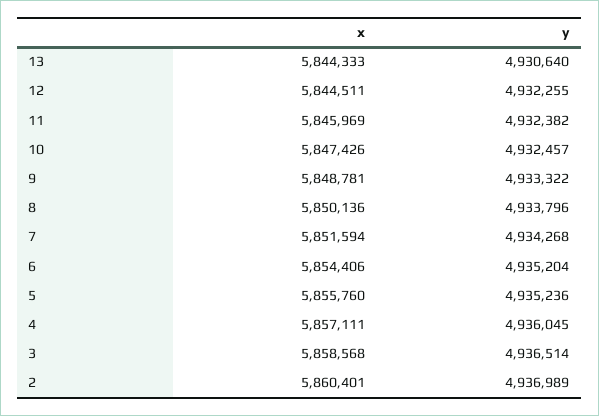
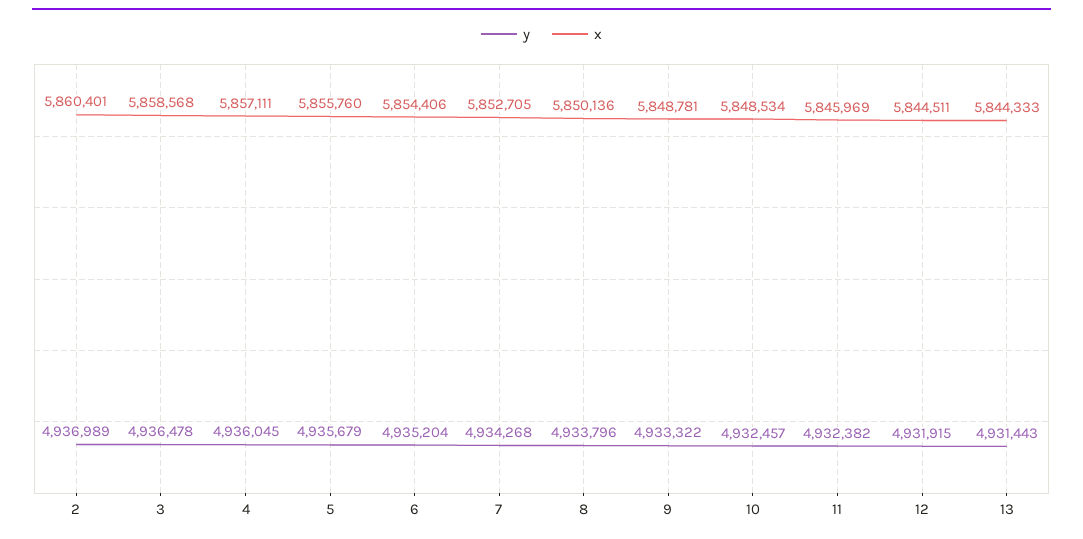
y, 13: 4930640 -> 4931443
y, 12: 4932255 -> 4931915
x, 10: 5847426 -> 5848534
x, 7: 5851594 -> 5852705
y, 5: 4935236 -> 4935679
y, 3: 4936514 -> 4936478

